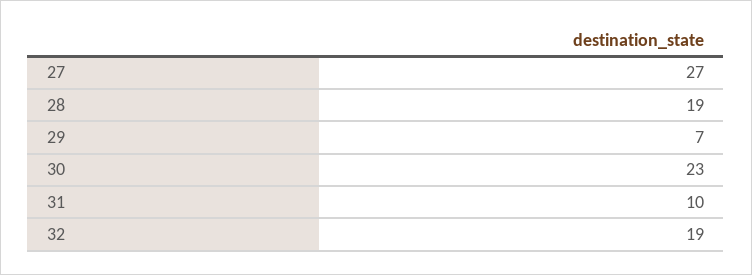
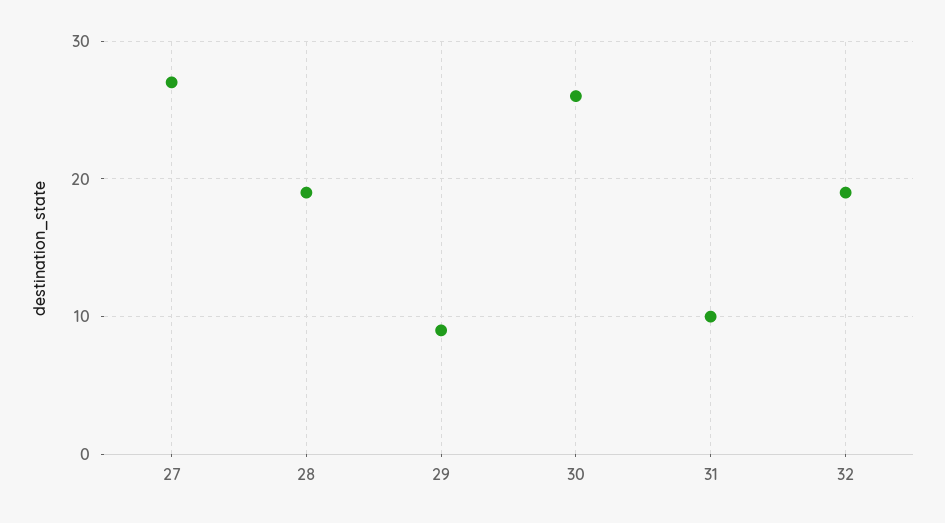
29: 7 -> 9
30: 23 -> 26

